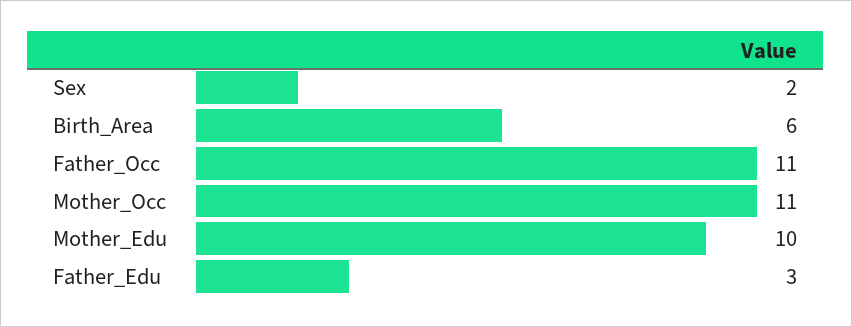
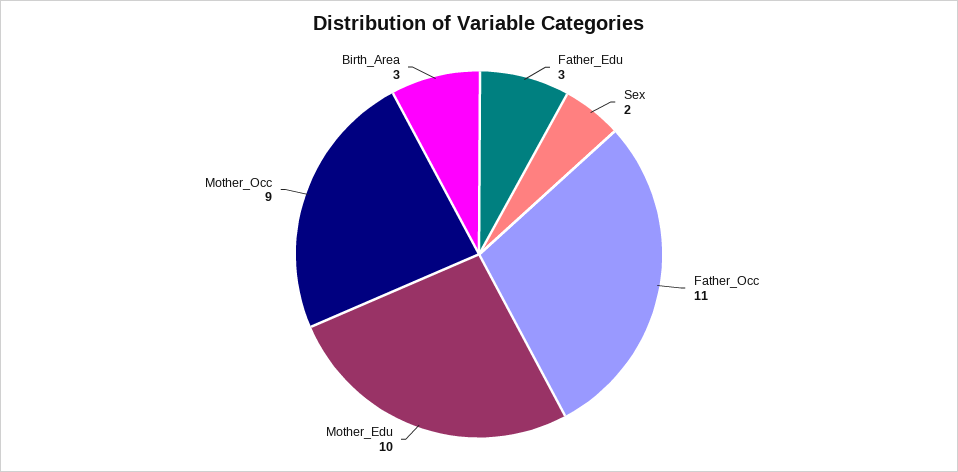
Birth_Area: 6 -> 3
Mother_Occ: 11 -> 9

